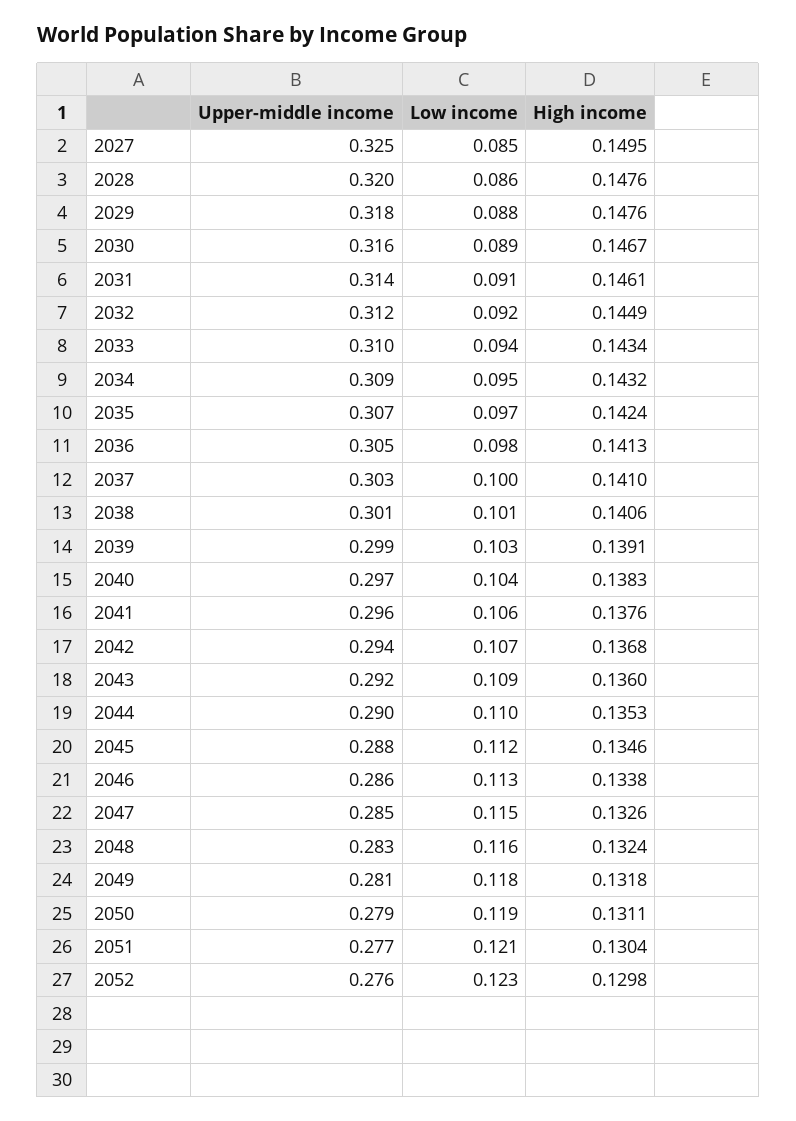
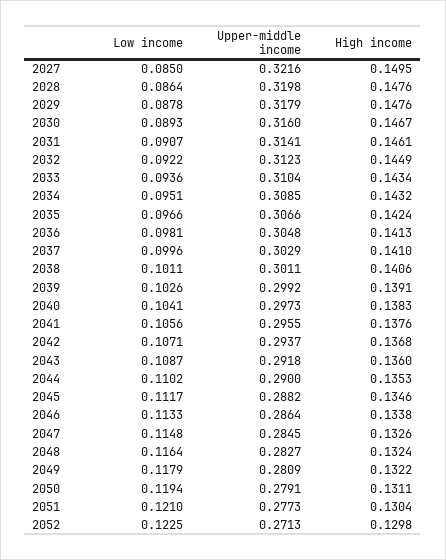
Upper-middle income, 2027: 0.325 -> 0.3216
High income, 2049: 0.1318 -> 0.1322
Upper-middle income, 2052: 0.276 -> 0.2713

